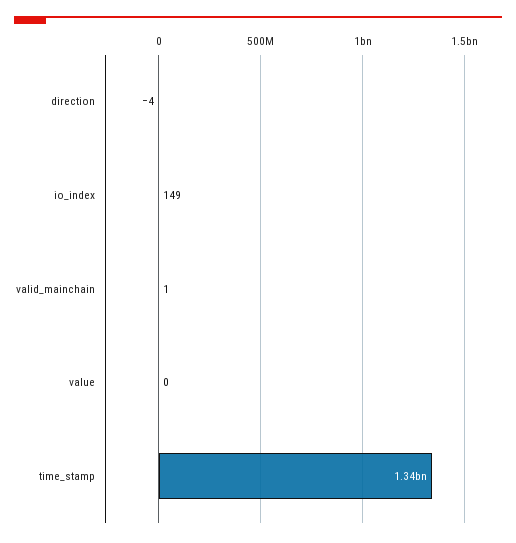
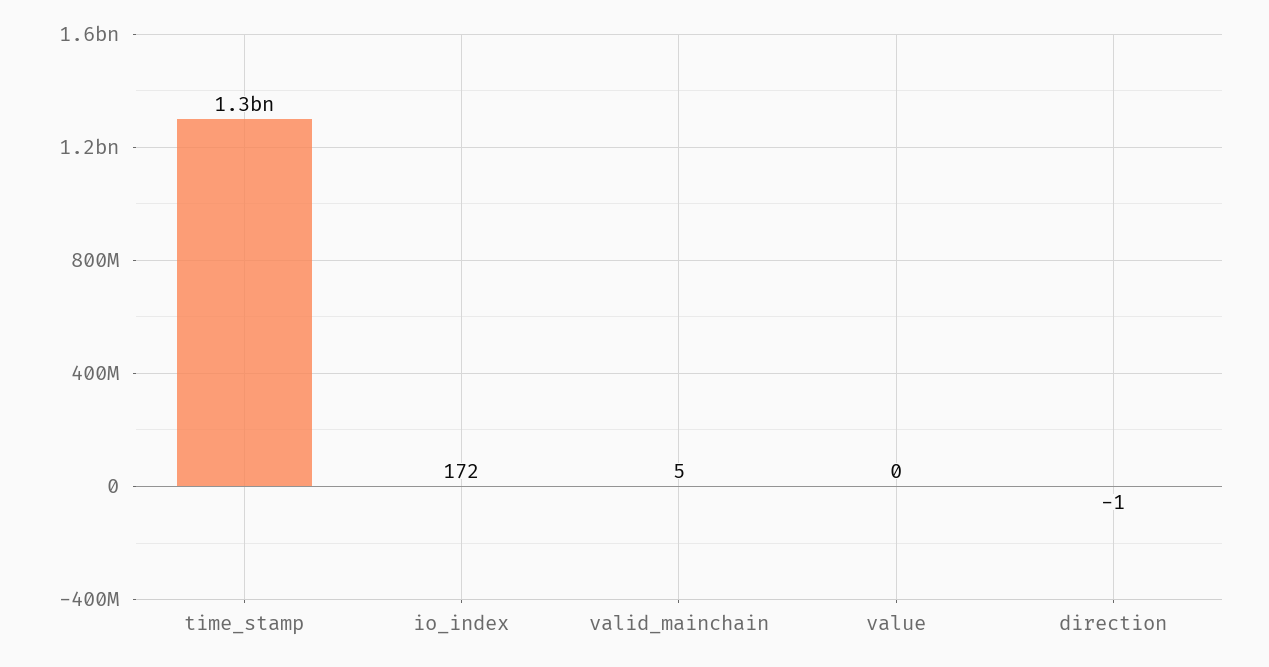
direction: -4 -> -1
io_index: 149 -> 172
valid_mainchain: 1 -> 5

